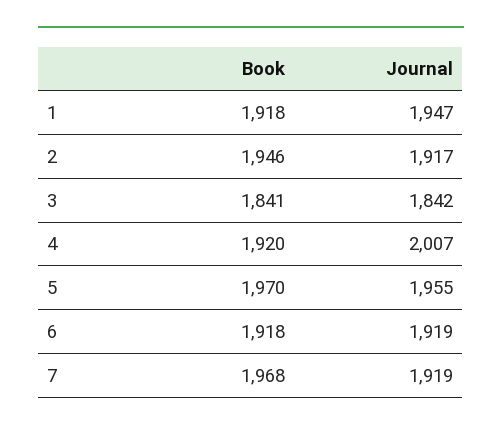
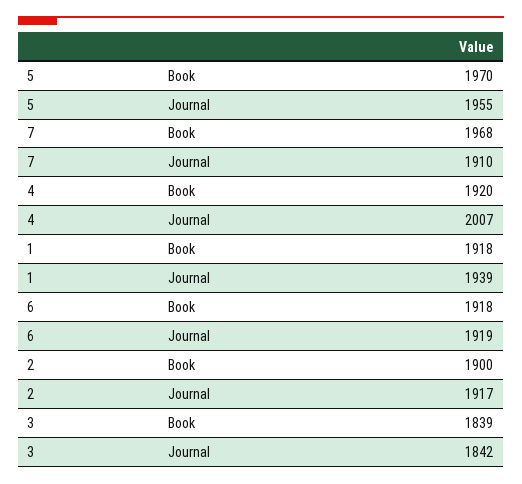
Journal, 1: 1947 -> 1939
Book, 2: 1946 -> 1900
Book, 3: 1841 -> 1839
Journal, 7: 1919 -> 1910

